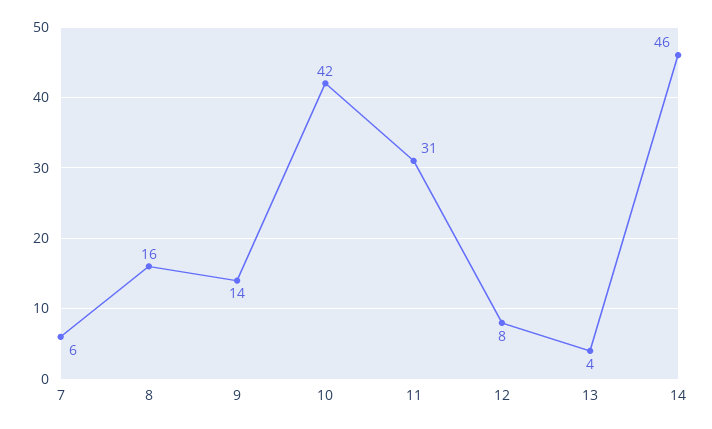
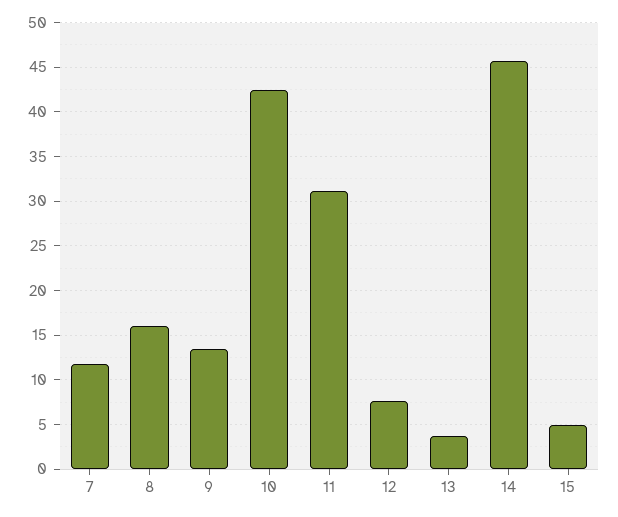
7: 6 -> 12
15: none -> 5

